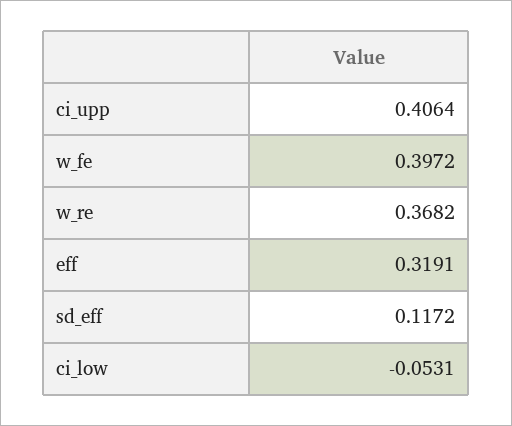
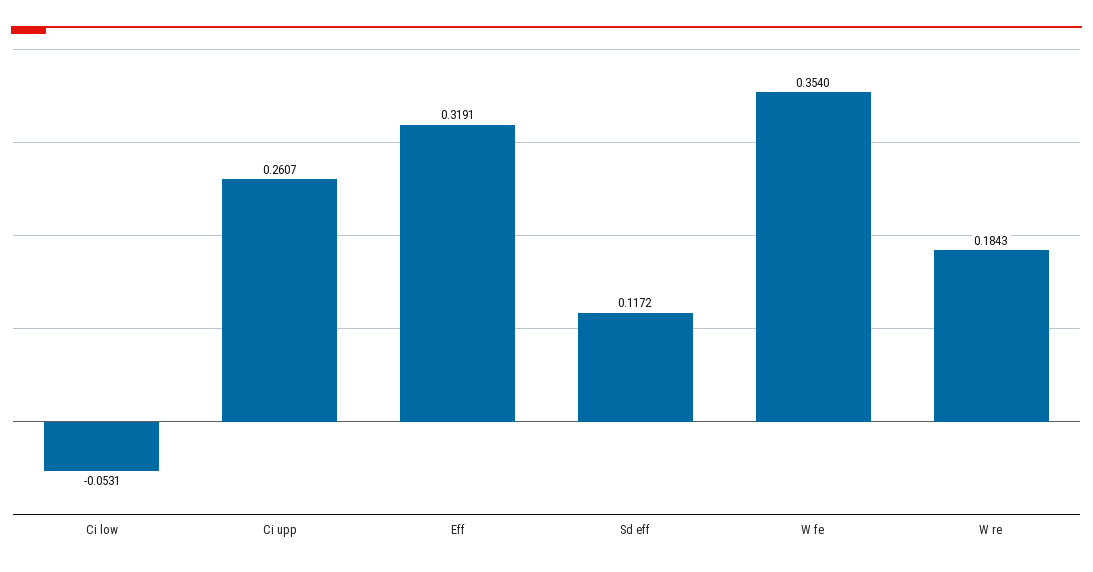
ci_upp: 0.4064 -> 0.2607
w_fe: 0.3972 -> 0.354
w_re: 0.3682 -> 0.1843

